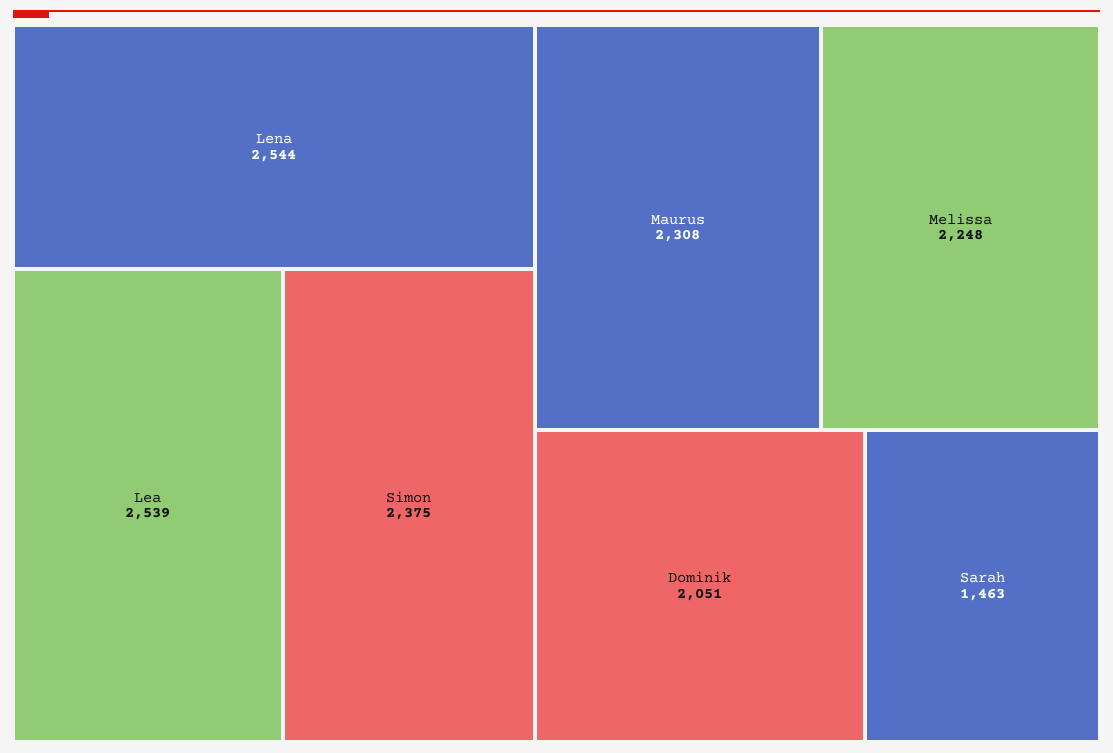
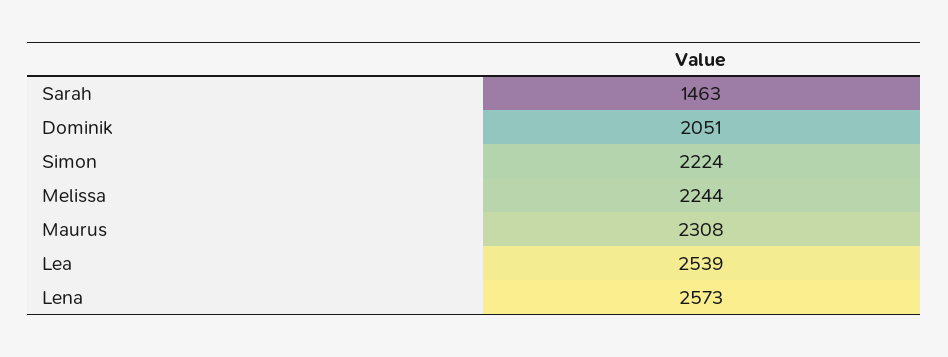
Lena: 2544 -> 2573
Simon: 2375 -> 2224
Melissa: 2248 -> 2244

